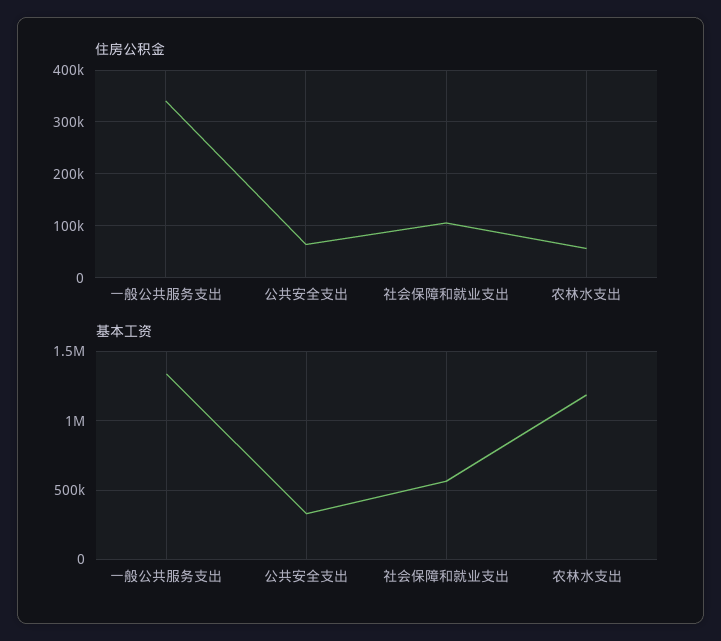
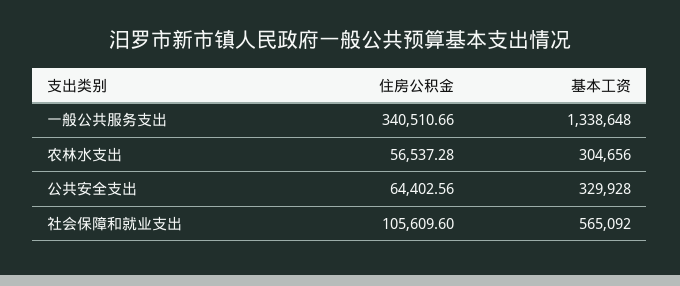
基本工资, 农林水支出: 1200000 -> 304656

